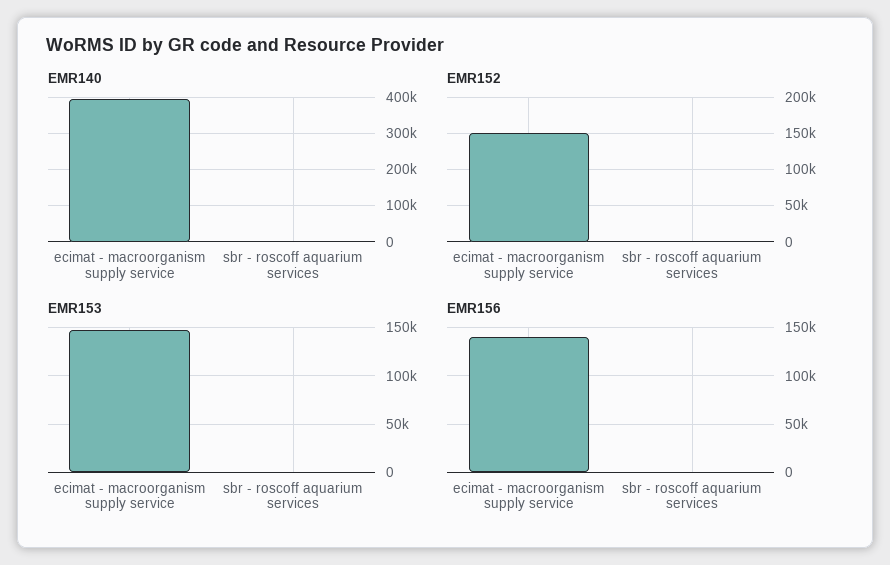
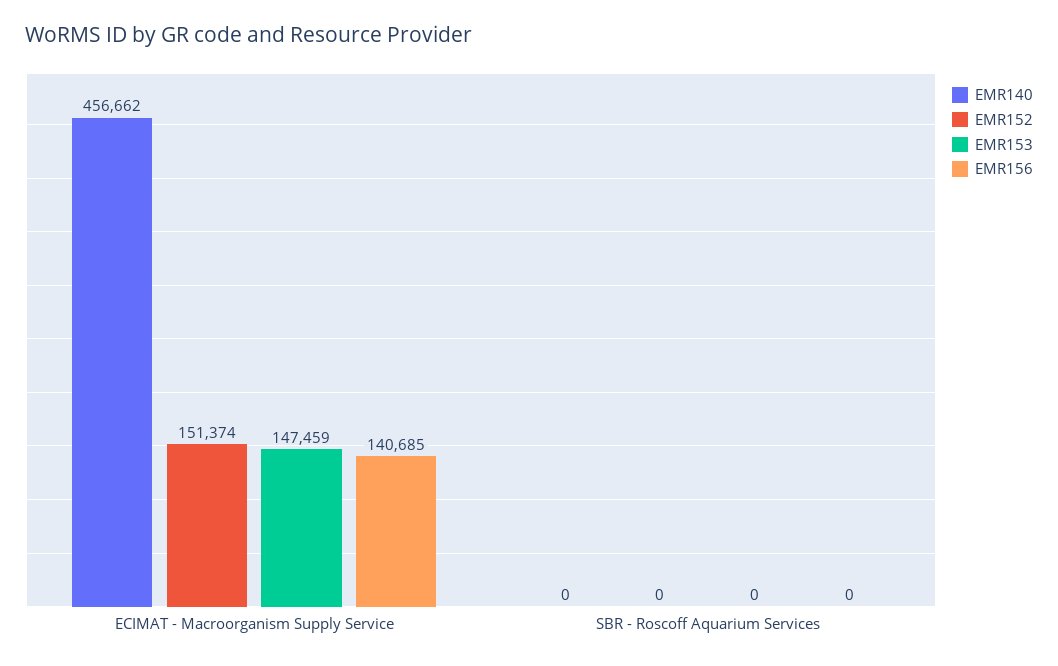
EMR140, ecimat - macroorganism supply service: 400000 -> 456662

